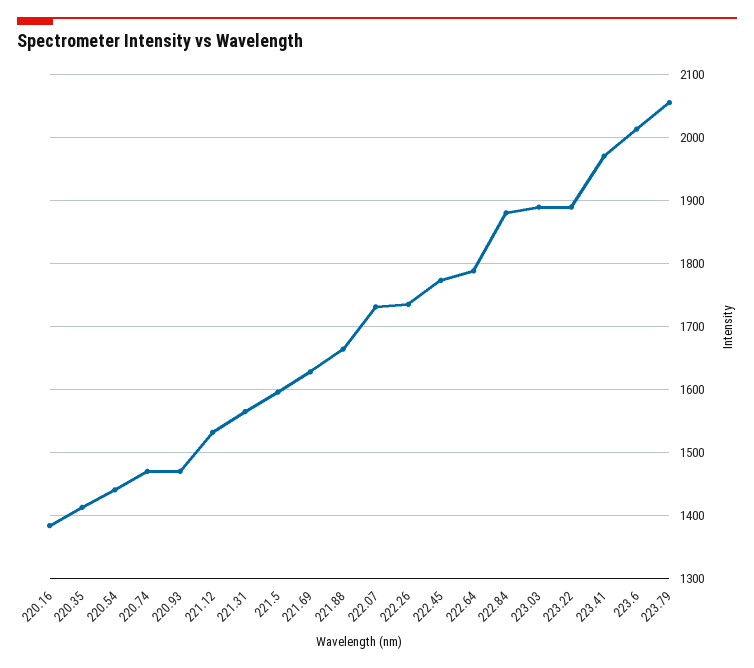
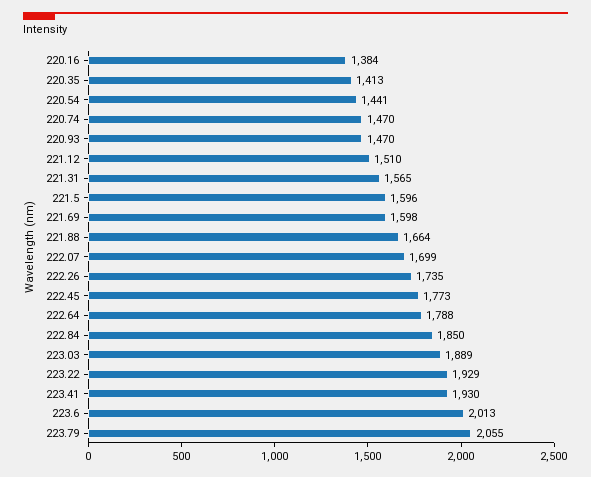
221.12: 1530 -> 1510
221.69: 1630 -> 1598
222.07: 1730 -> 1699
222.84: 1880 -> 1850
223.22: 1890 -> 1929
223.41: 1970 -> 1930

